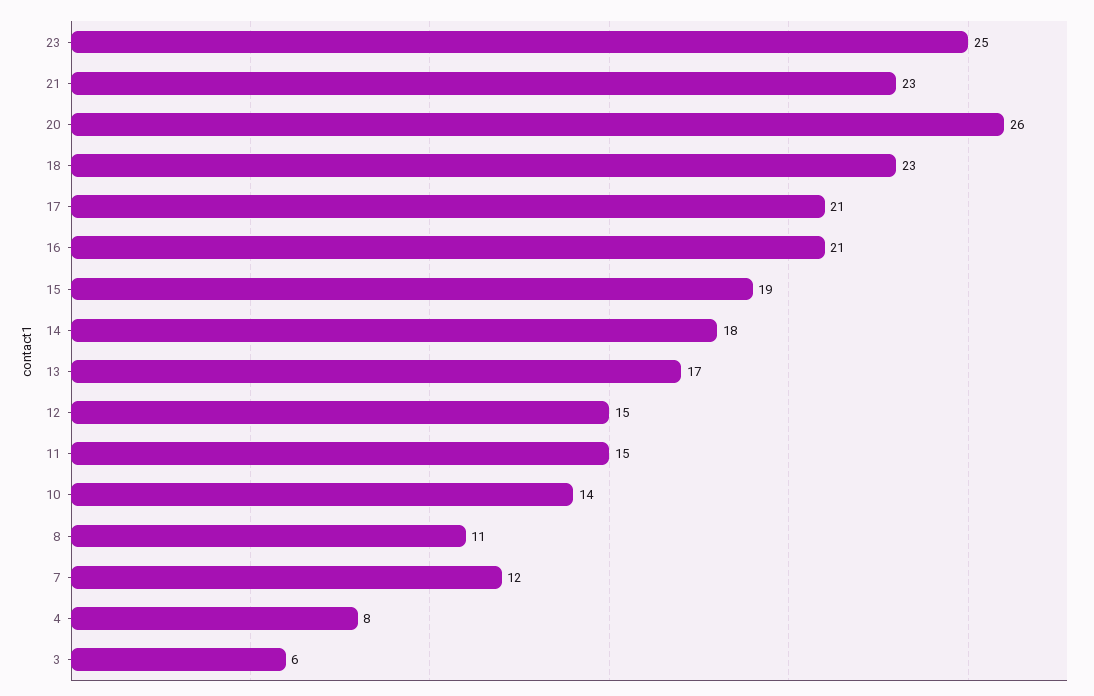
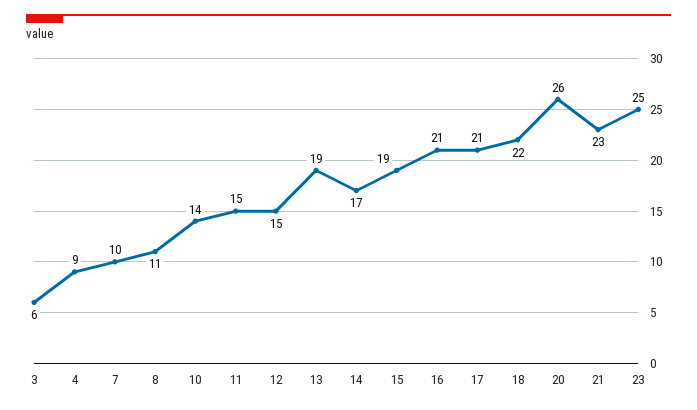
18: 23 -> 22
14: 18 -> 17
13: 17 -> 19
7: 12 -> 10
4: 8 -> 9

